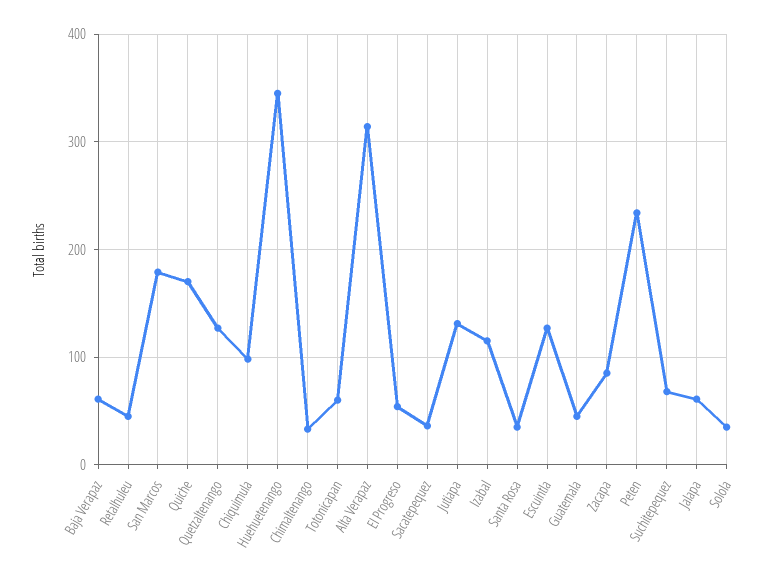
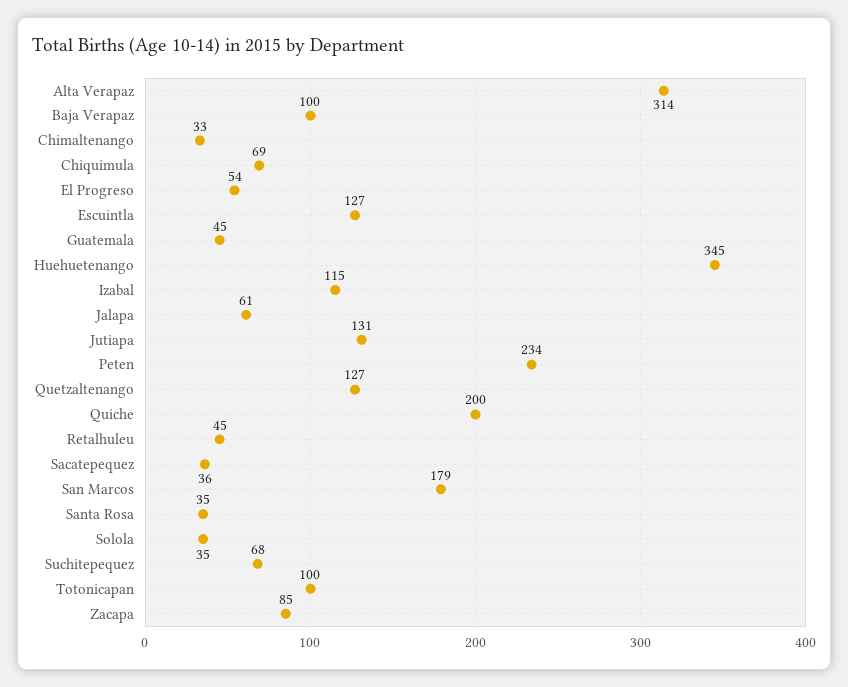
Baja Verapaz: 60 -> 100
Quiche: 170 -> 200
Chiquimula: 100 -> 69
Totonicapan: 60 -> 100

